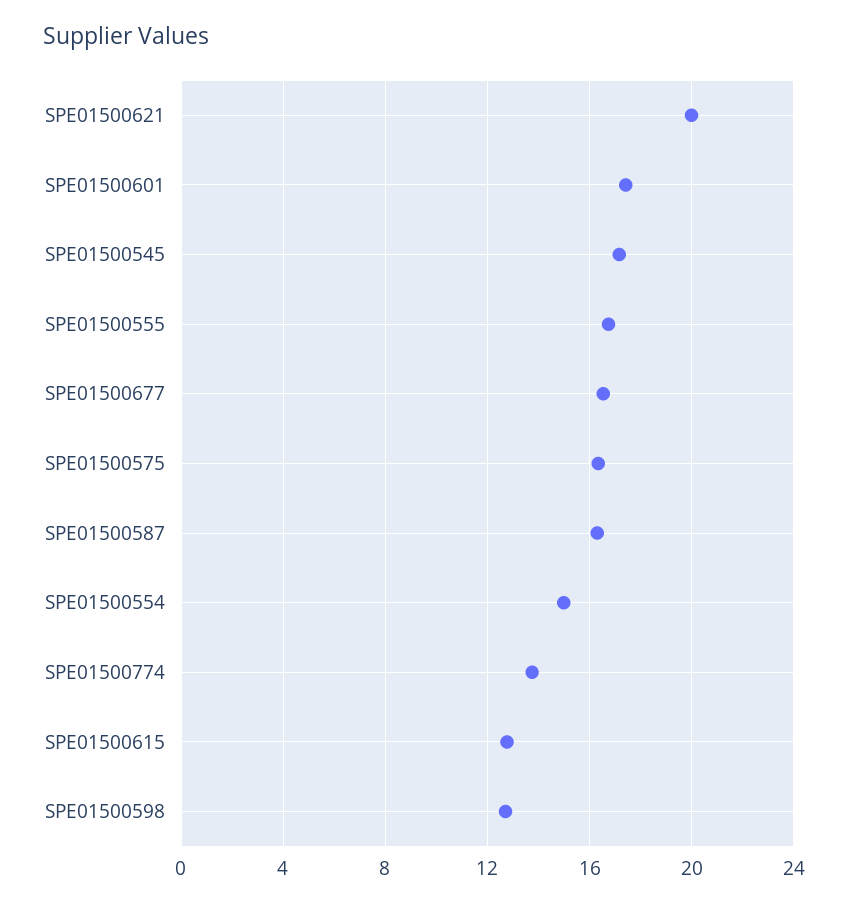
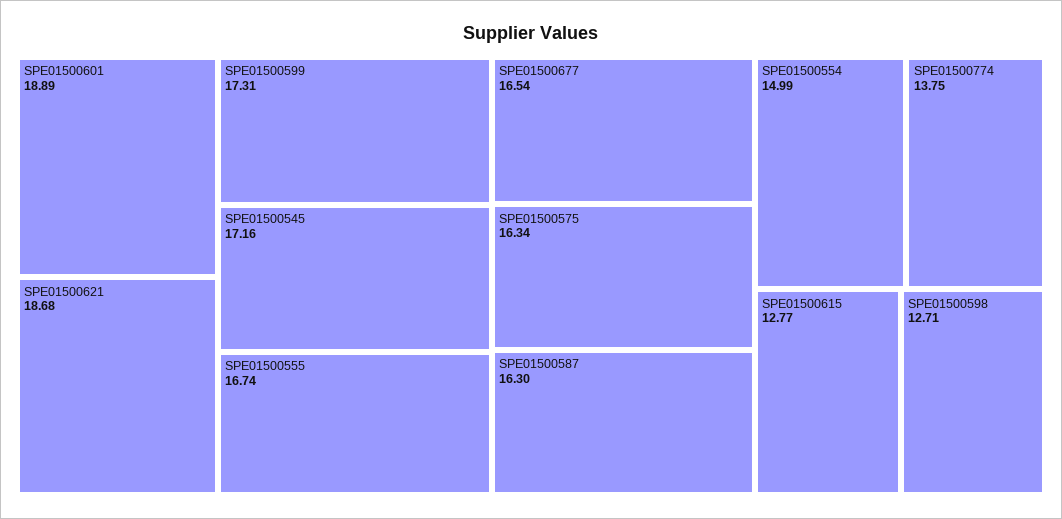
SPE01500621: 20 -> 18.68
SPE01500601: 17.5 -> 18.89
SPE01500599: none -> 17.31

